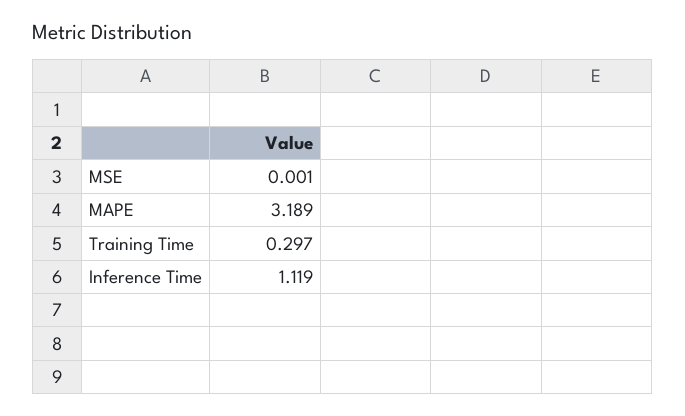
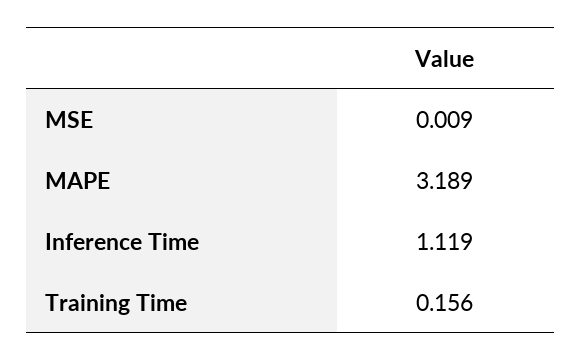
MSE: 0.001 -> 0.009
Training Time: 0.297 -> 0.156

